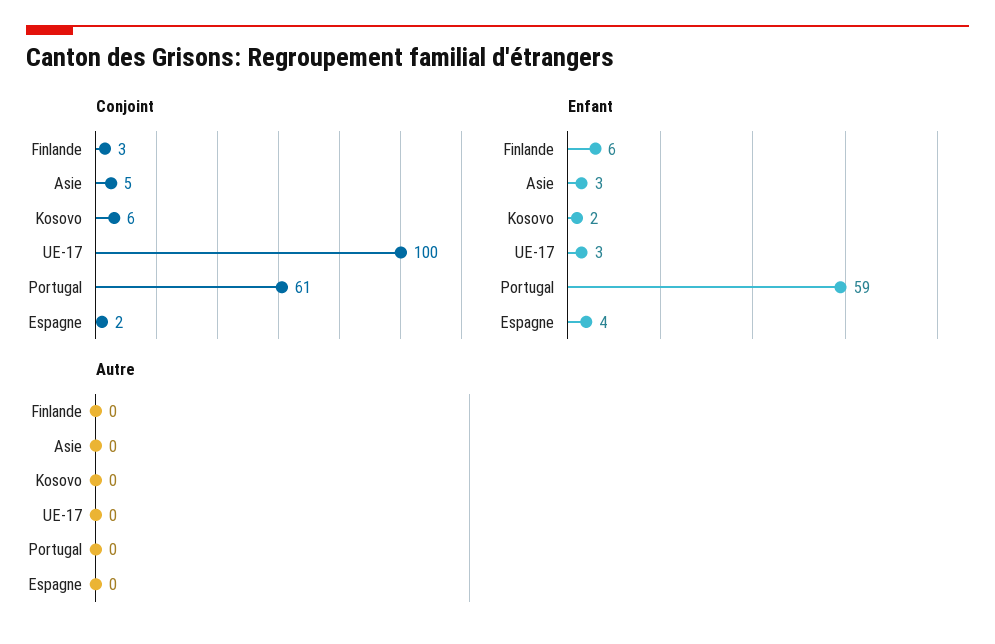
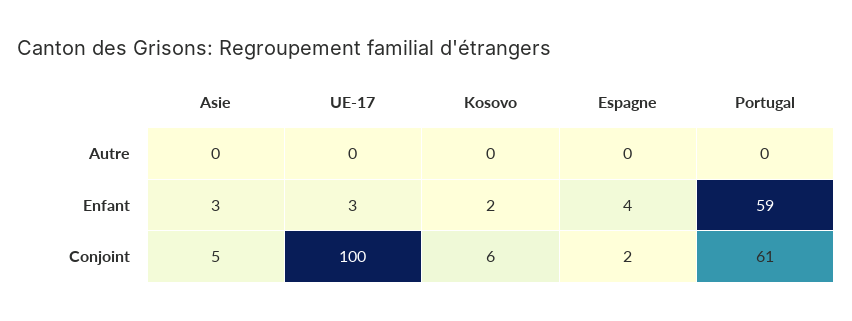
Conjoint, Finlande: 3 -> none
Enfant, Finlande: 6 -> none
Autre, Finlande: 0 -> none

